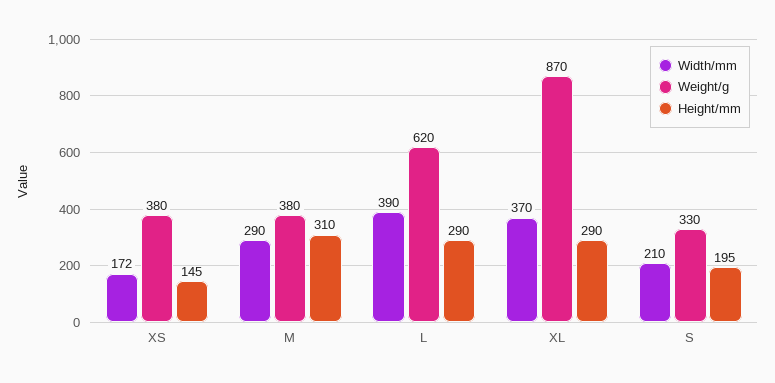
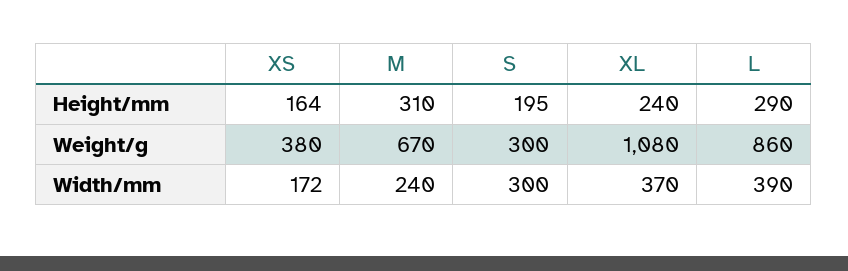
Height/mm, XS: 145 -> 164
Width/mm, M: 290 -> 240
Weight/g, M: 380 -> 670
Weight/g, L: 620 -> 860
Weight/g, XL: 870 -> 1080
Height/mm, XL: 290 -> 240
Width/mm, S: 210 -> 300
Weight/g, S: 330 -> 300

